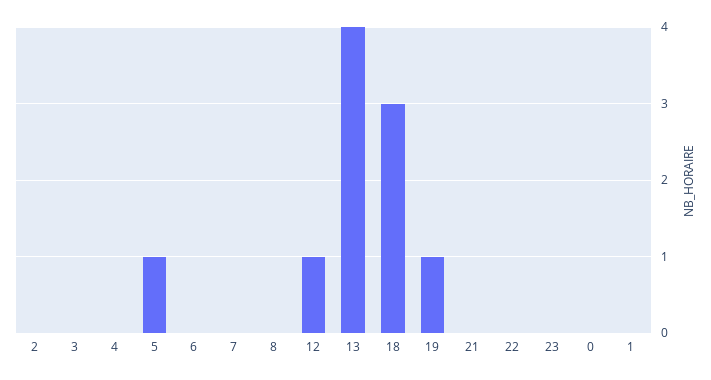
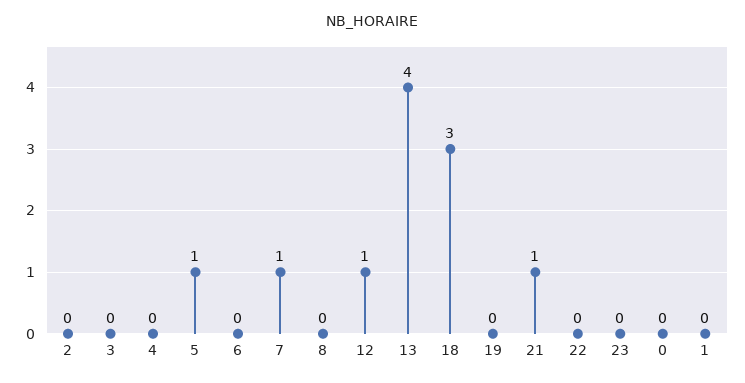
7: 0 -> 1
19: 1 -> 0
21: 0 -> 1

